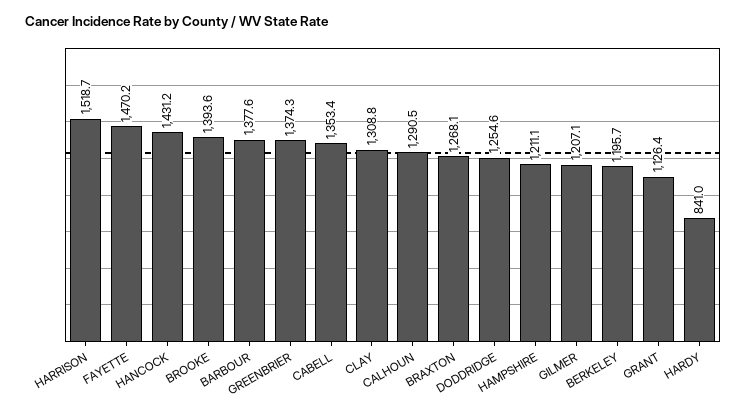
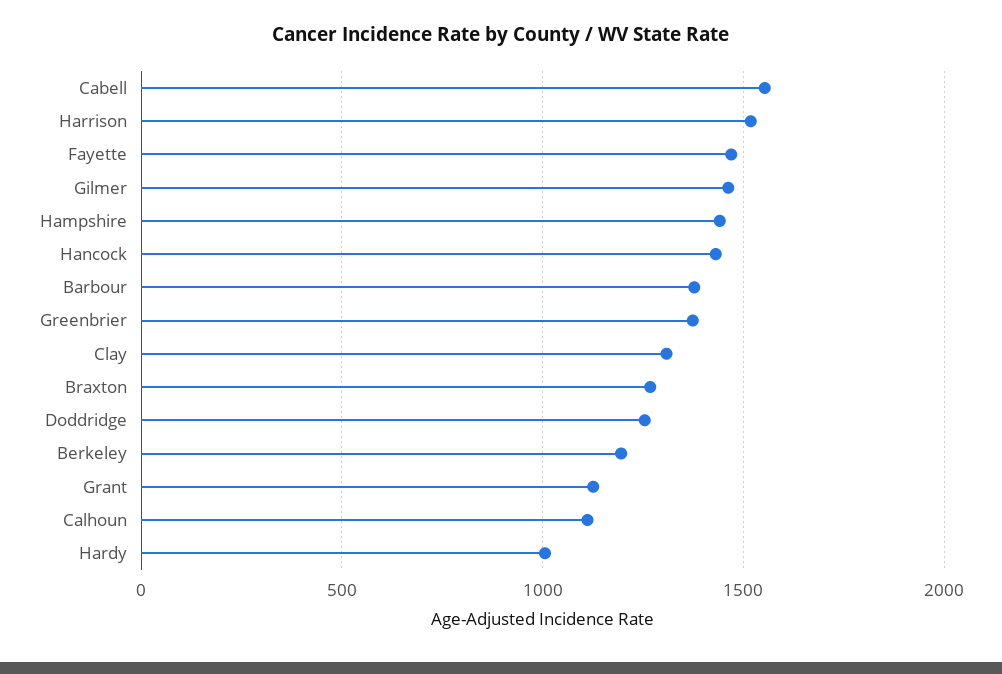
BROOKE: 1393.6 -> none
CABELL: 1353.4 -> 1550
CALHOUN: 1290.5 -> 1100
HAMPSHIRE: 1211.1 -> 1450
GILMER: 1207.1 -> 1450
HARDY: 841 -> 1000

